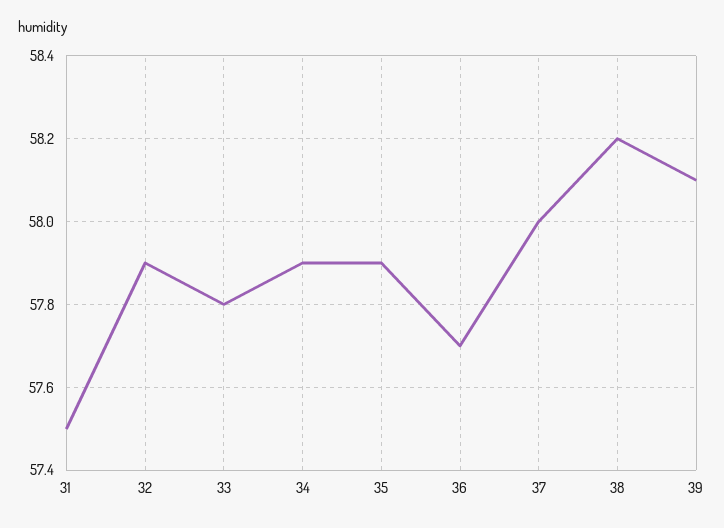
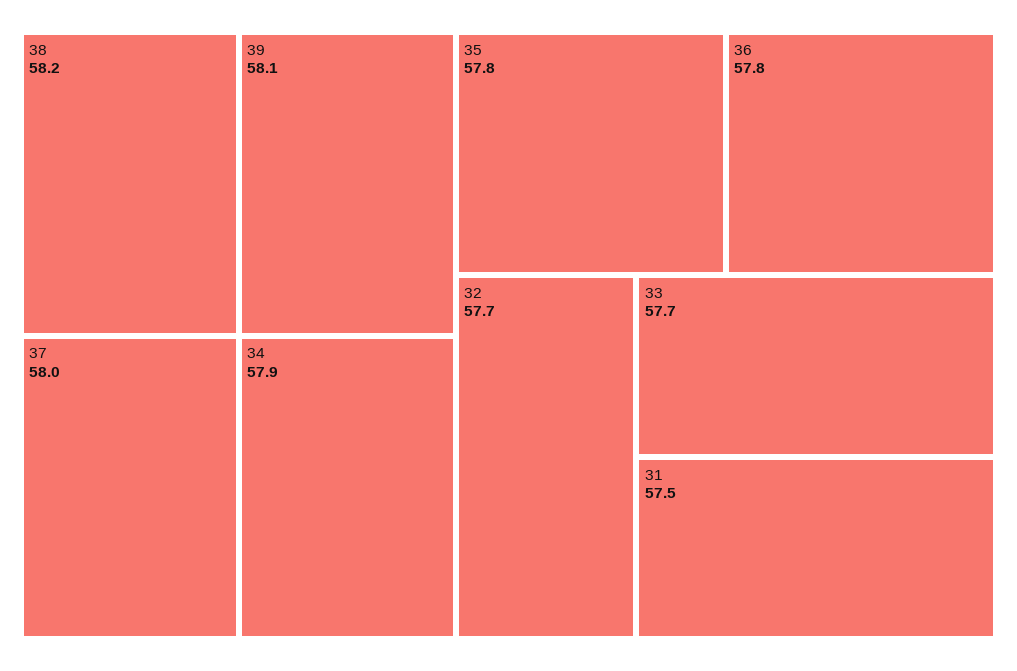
32: 57.9 -> 57.7
33: 57.8 -> 57.7
35: 57.9 -> 57.8
36: 57.7 -> 57.8

